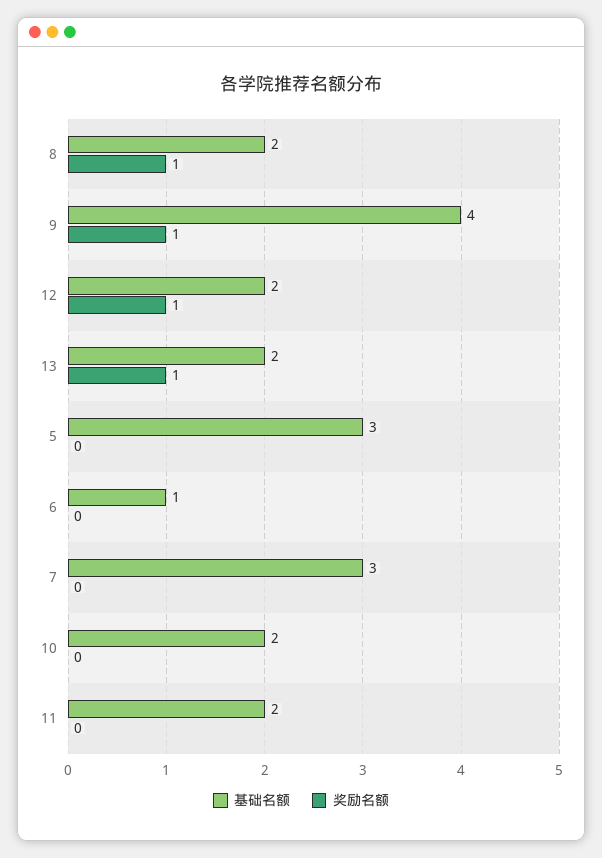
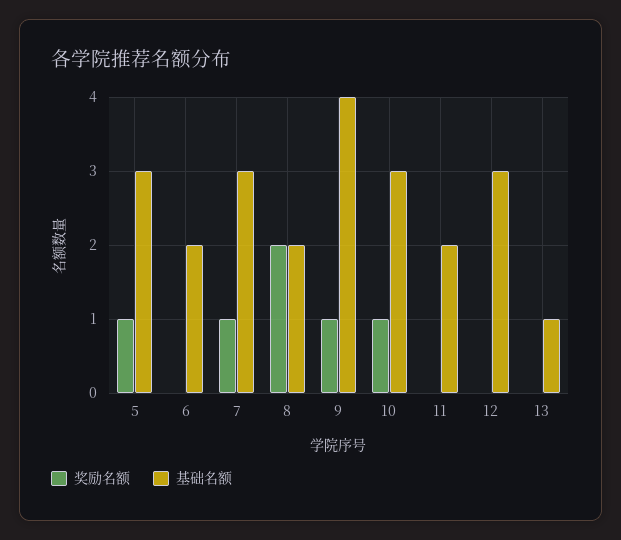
奖励名额, 8: 1 -> 2
基础名额, 12: 2 -> 3
奖励名额, 12: 1 -> 0
基础名额, 13: 2 -> 1
奖励名额, 13: 1 -> 0
奖励名额, 5: 0 -> 1
基础名额, 6: 1 -> 2
奖励名额, 7: 0 -> 1
基础名额, 10: 2 -> 3
奖励名额, 10: 0 -> 1

